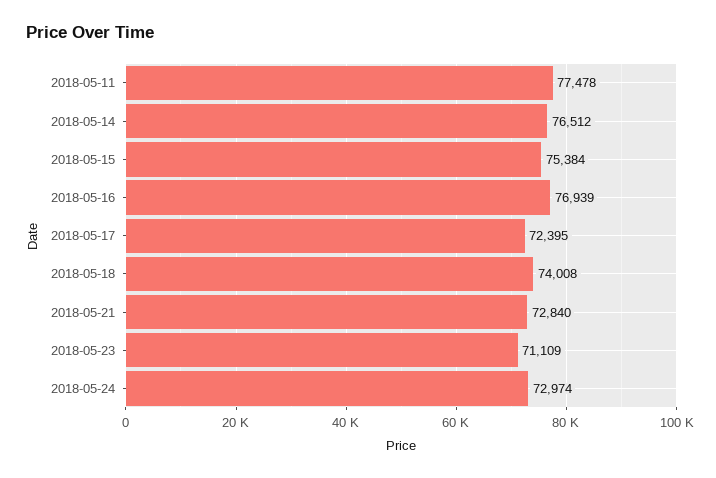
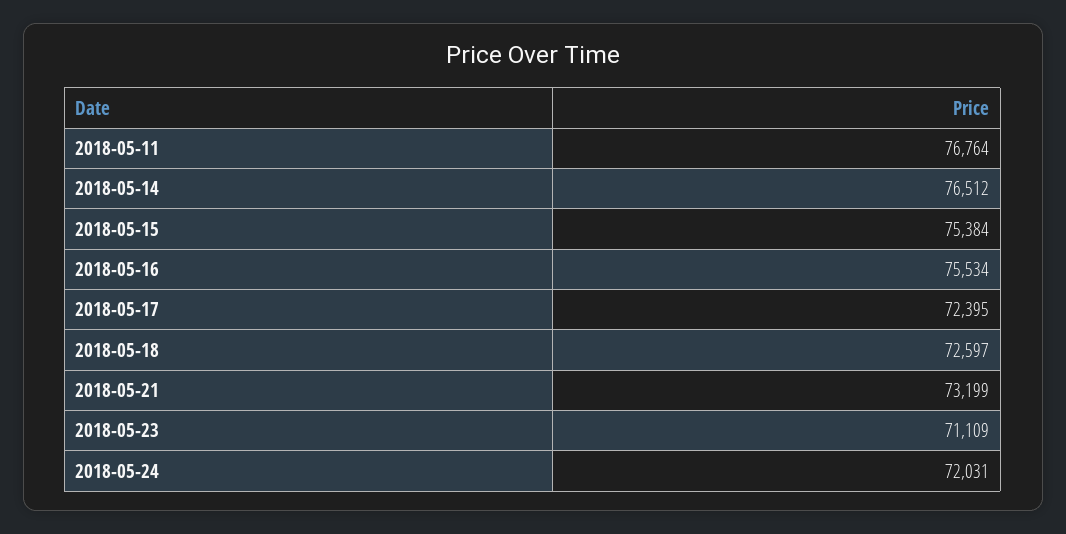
2018-05-11: 77478 -> 76764
2018-05-16: 76939 -> 75534
2018-05-18: 74008 -> 72597
2018-05-21: 72840 -> 73199
2018-05-24: 72974 -> 72031

